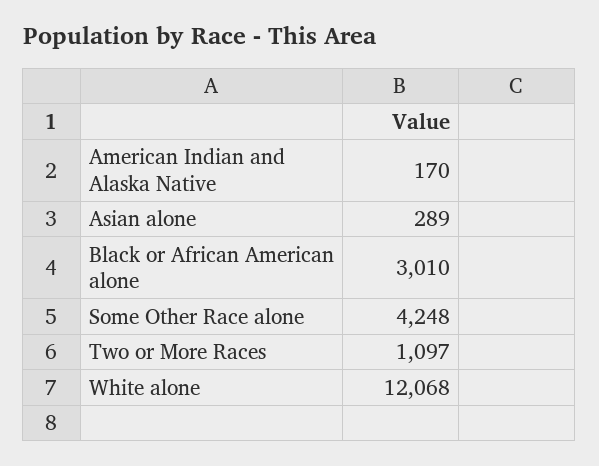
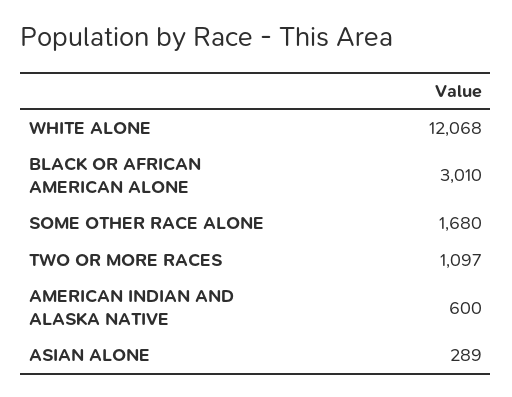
American Indian and Alaska Native: 170 -> 600
Some Other Race alone: 4248 -> 1680

